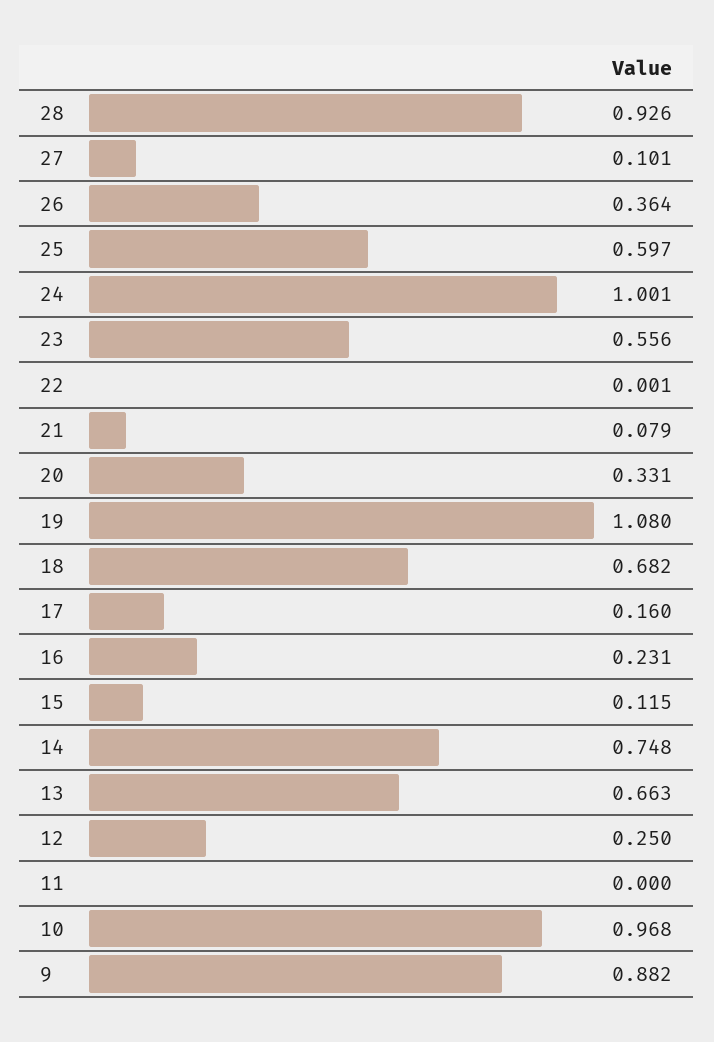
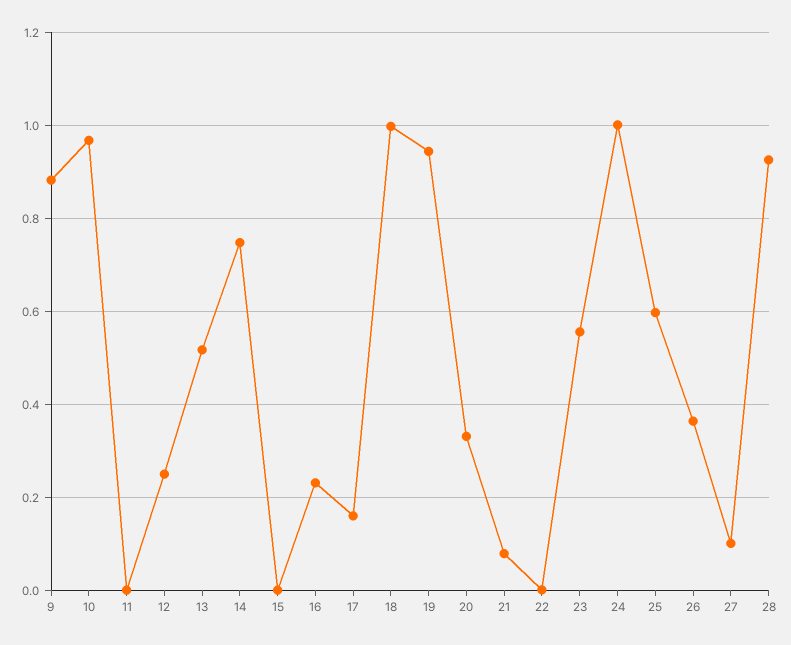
19: 1.08 -> 0.94
18: 0.682 -> 1
15: 0.115 -> 0
13: 0.663 -> 0.52

